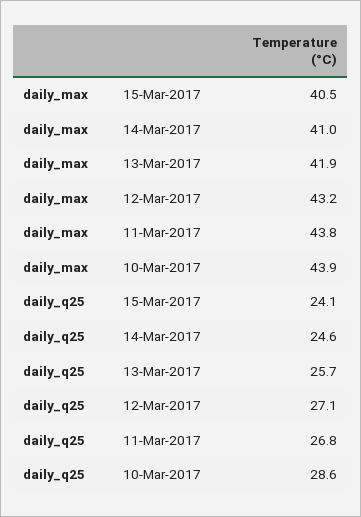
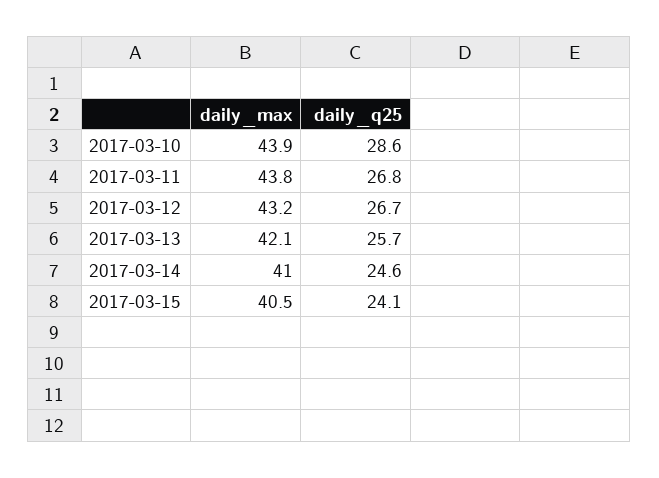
daily_max, 13-Mar-2017: 41.9 -> 42.1
daily_q25, 12-Mar-2017: 27.1 -> 26.7

